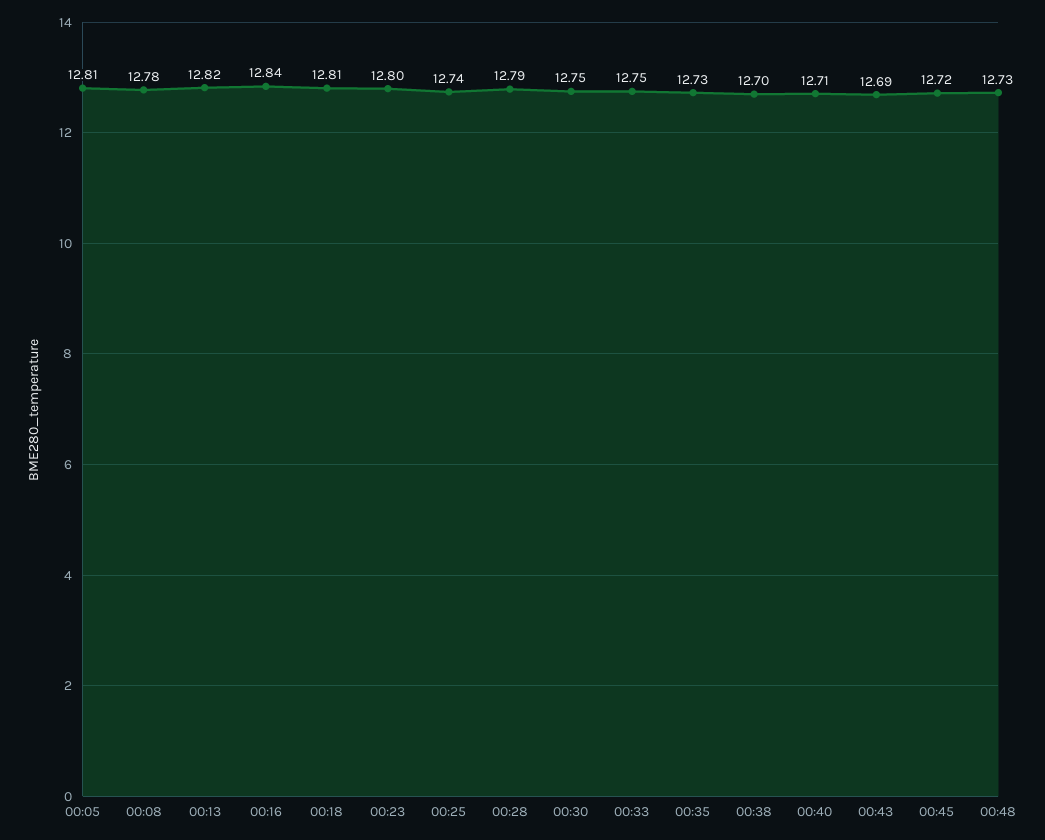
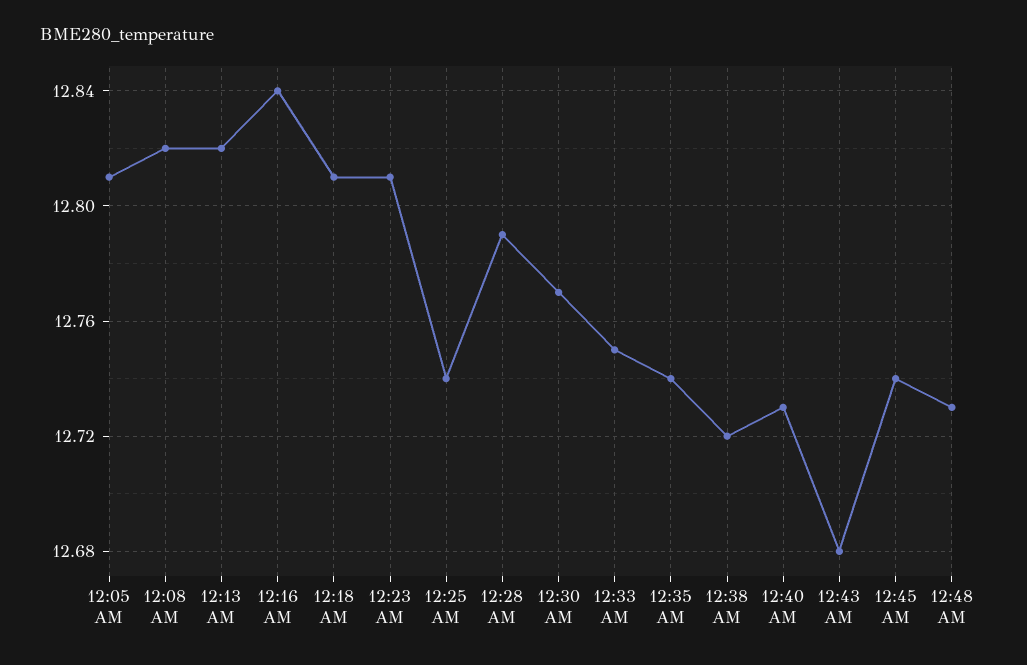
00:08: 12.78 -> 12.82
00:23: 12.8 -> 12.81
00:30: 12.75 -> 12.77
00:35: 12.73 -> 12.74
00:38: 12.7 -> 12.72
00:40: 12.71 -> 12.73
00:43: 12.69 -> 12.68
00:45: 12.72 -> 12.74

